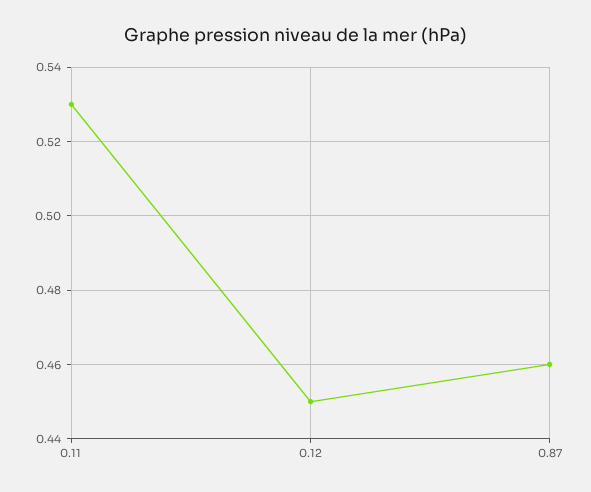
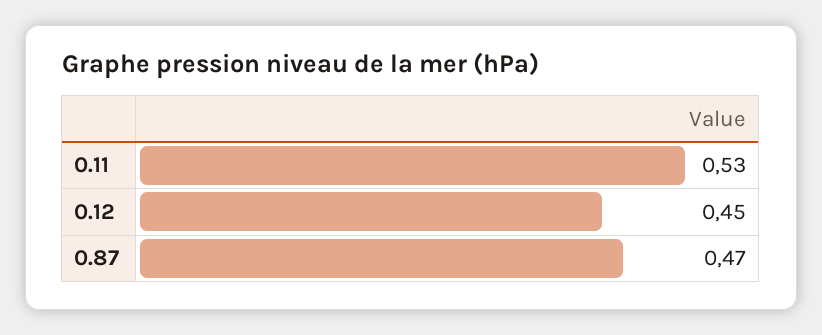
0.87: 0.46 -> 0.47

